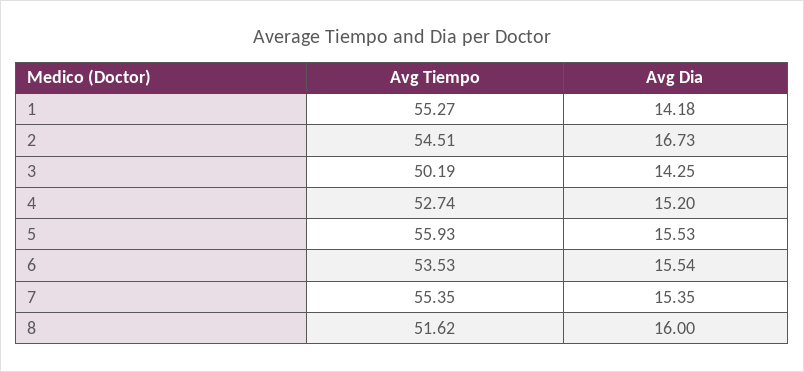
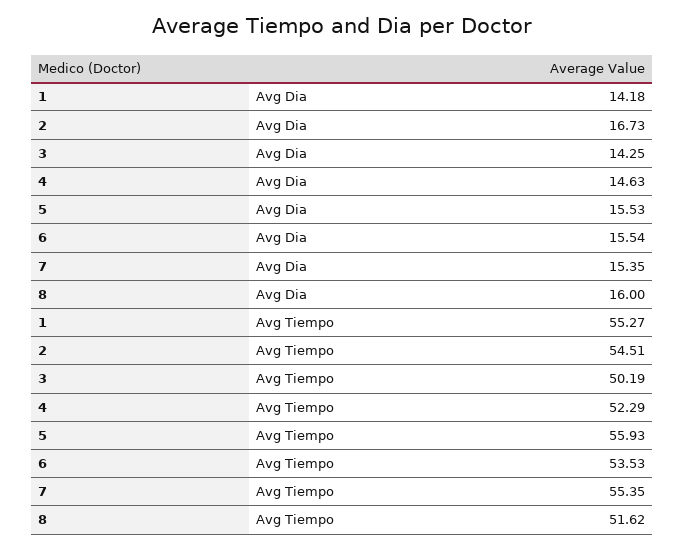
Avg Tiempo, 4: 52.74 -> 52.29
Avg Dia, 4: 15.2 -> 14.63

